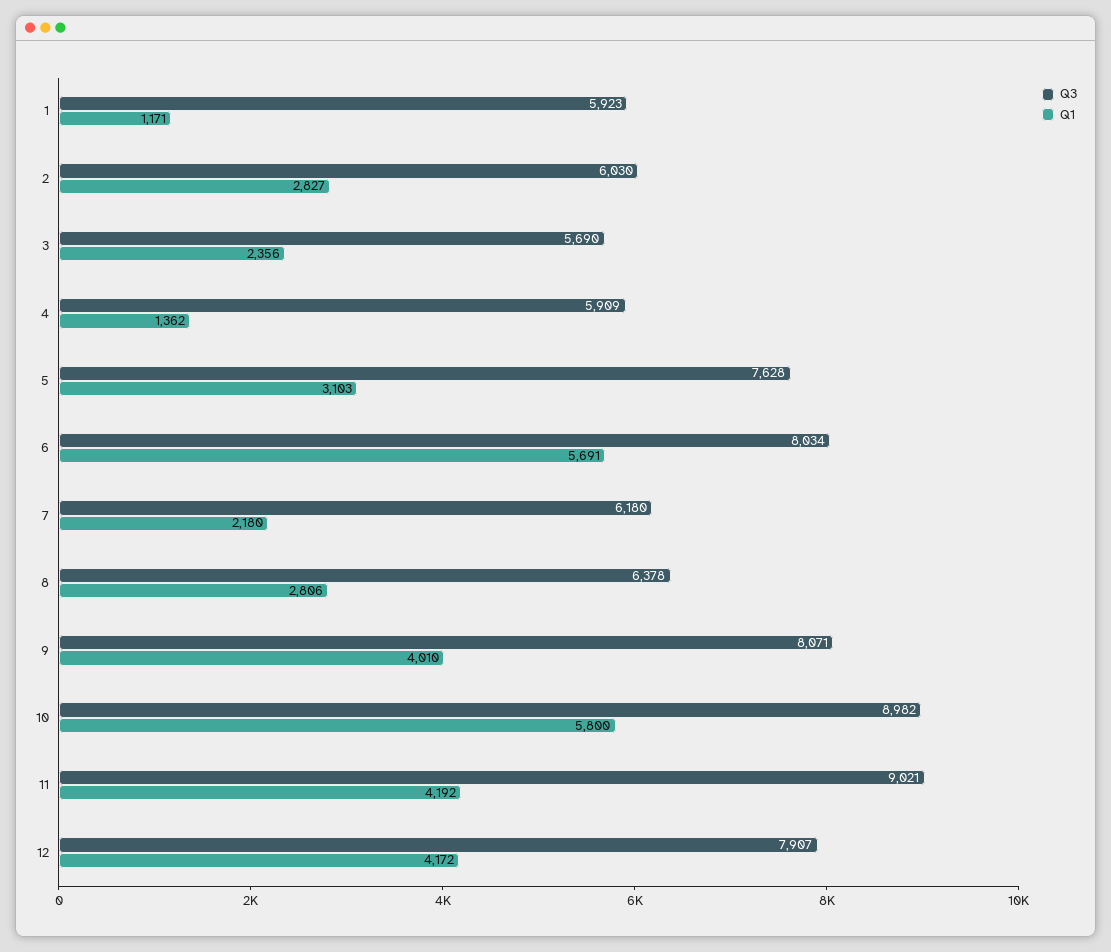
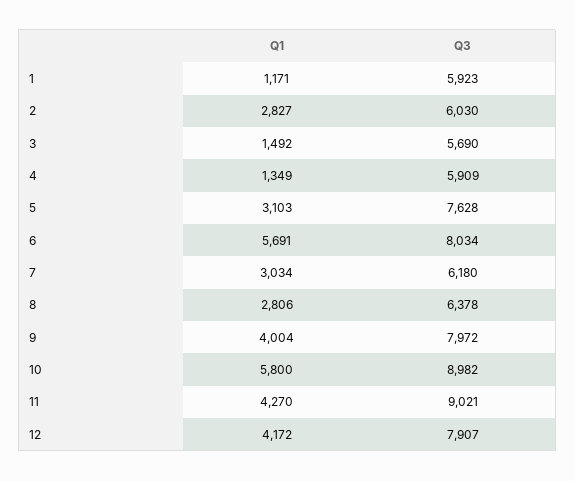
Q1, 3: 2356 -> 1492
Q1, 4: 1362 -> 1349
Q1, 7: 2180 -> 3034
Q3, 9: 8071 -> 7972
Q1, 9: 4010 -> 4004
Q1, 11: 4192 -> 4270

